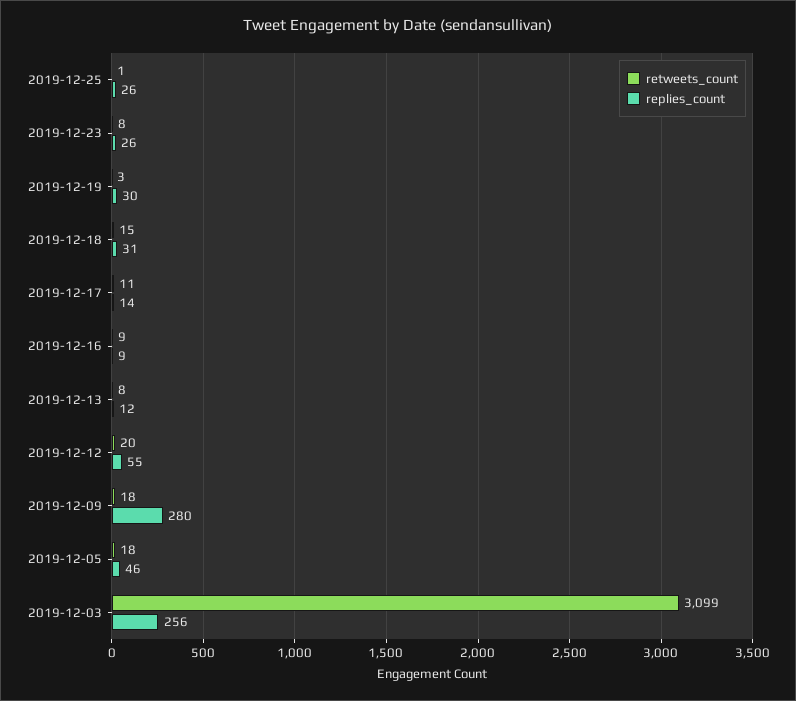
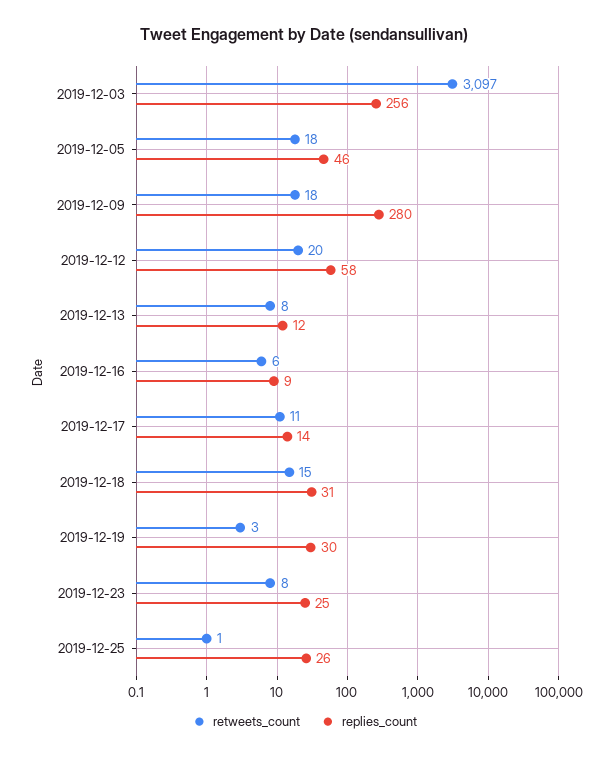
replies_count, 2019-12-23: 26 -> 25
retweets_count, 2019-12-16: 9 -> 6
replies_count, 2019-12-12: 55 -> 58
retweets_count, 2019-12-03: 3099 -> 3097

